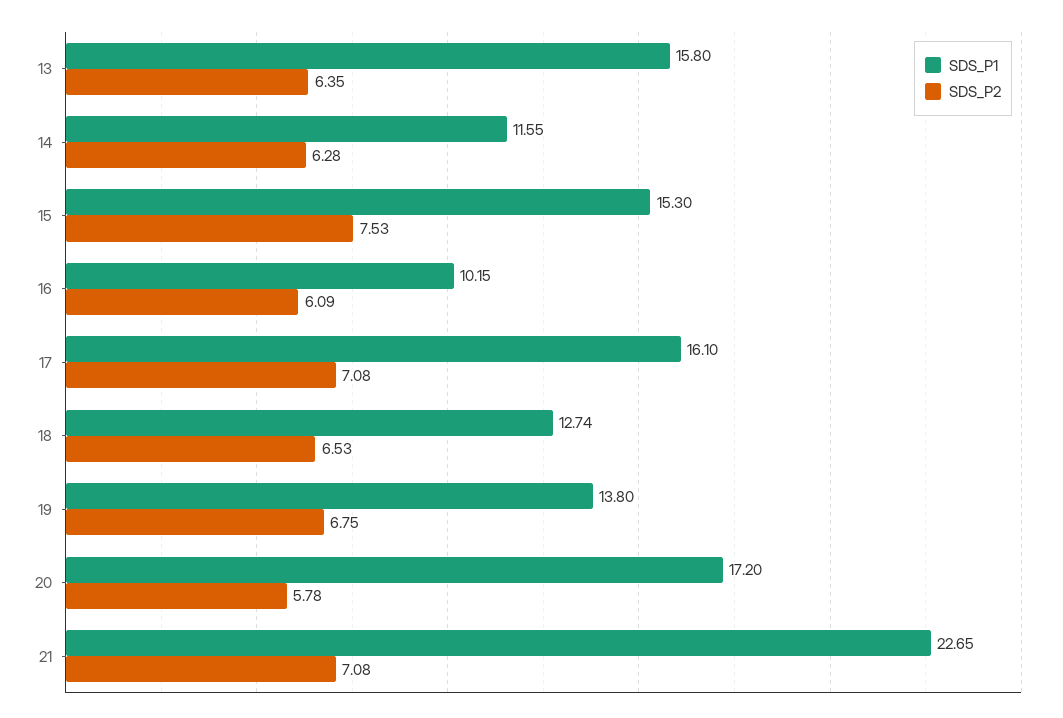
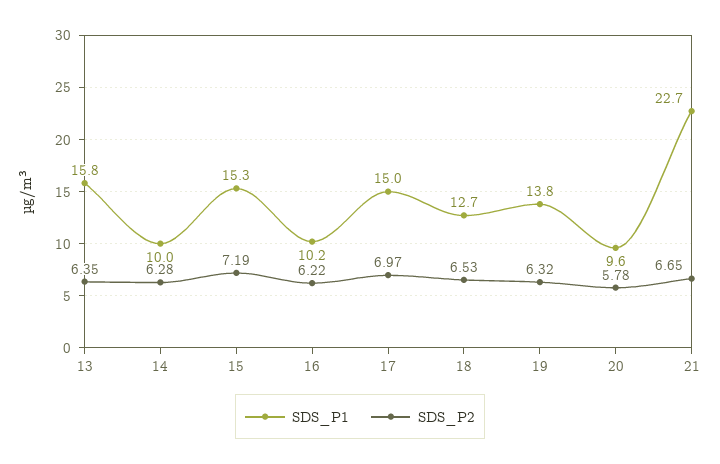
SDS_P1, 14: 11.55 -> 10
SDS_P2, 15: 7.53 -> 7.19
SDS_P2, 16: 6.09 -> 6.22
SDS_P1, 17: 16.1 -> 15
SDS_P2, 17: 7.08 -> 6.97
SDS_P2, 19: 6.75 -> 6.32
SDS_P1, 20: 17.2 -> 9.6
SDS_P2, 21: 7.08 -> 6.65

